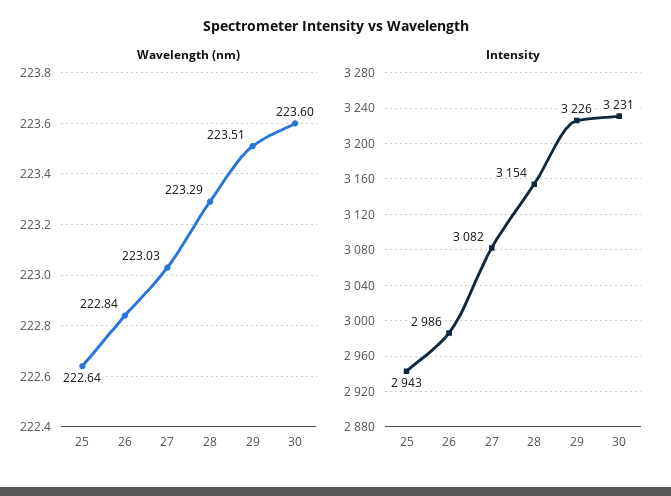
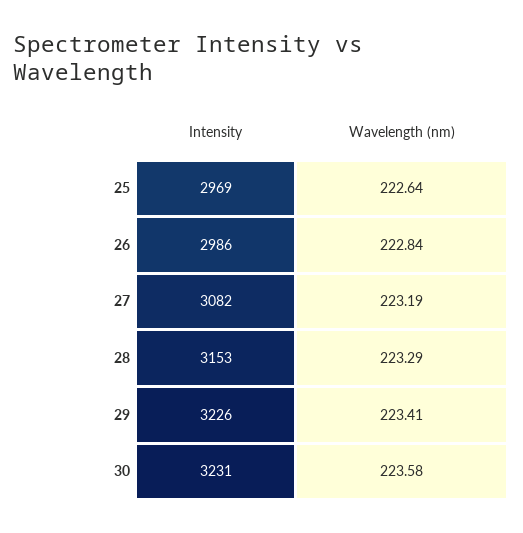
Wavelength (nm), 27: 223.03 -> 223.19
Wavelength (nm), 29: 223.51 -> 223.41
Wavelength (nm), 30: 223.6 -> 223.58
Intensity, 25: 2943 -> 2969
Intensity, 28: 3154 -> 3153

